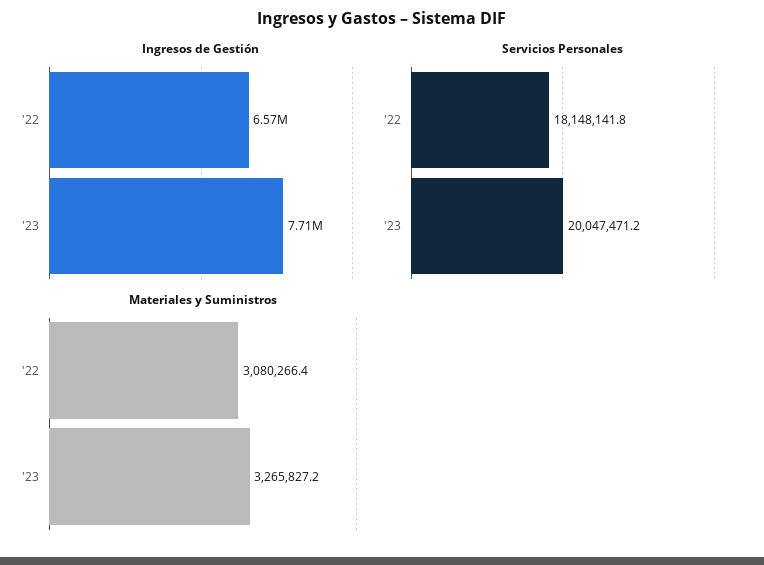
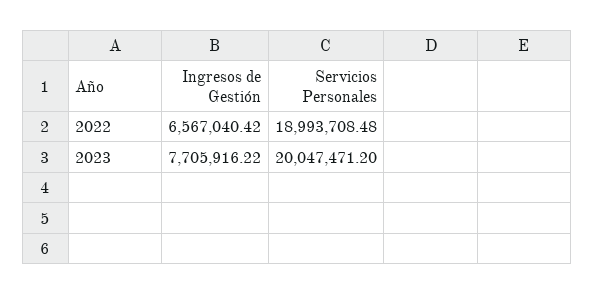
Servicios Personales, '22: 18148141.8 -> 18993708.48
Materiales y Suministros, '22: 3080266.4 -> none
Materiales y Suministros, '23: 3265827.2 -> none

